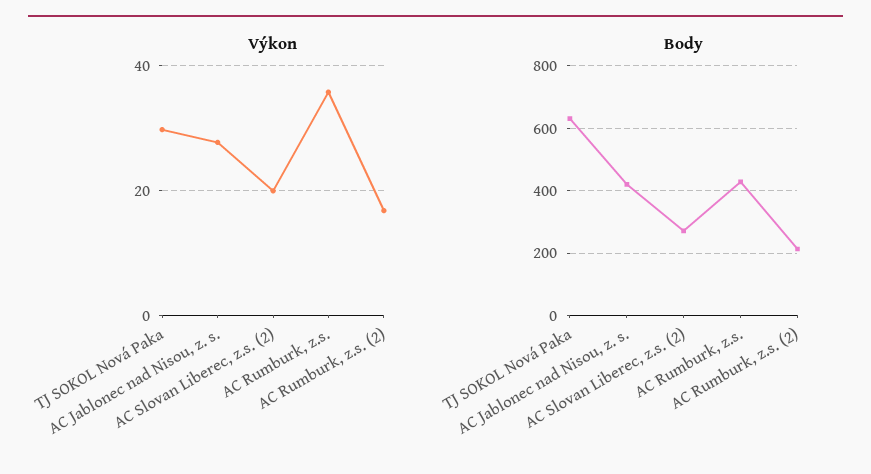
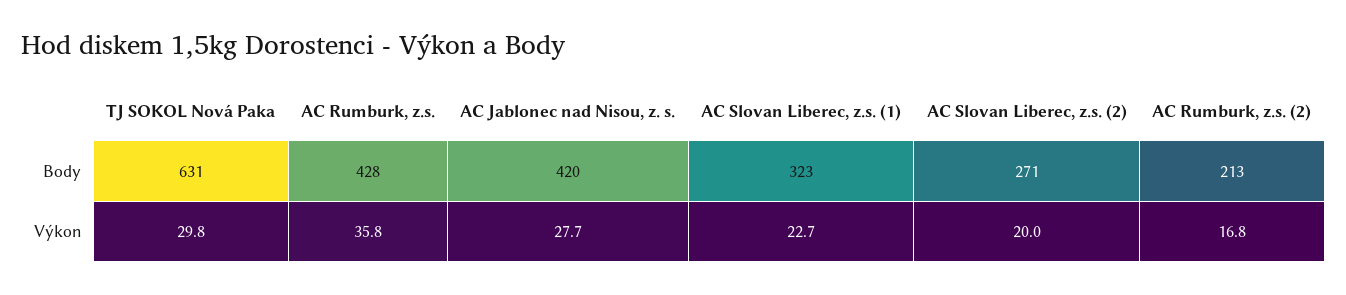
Body, AC Slovan Liberec, z.s. (1): none -> 323
Výkon, AC Slovan Liberec, z.s. (1): none -> 22.7

